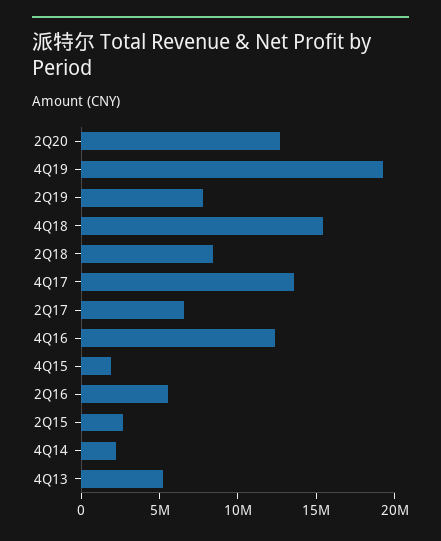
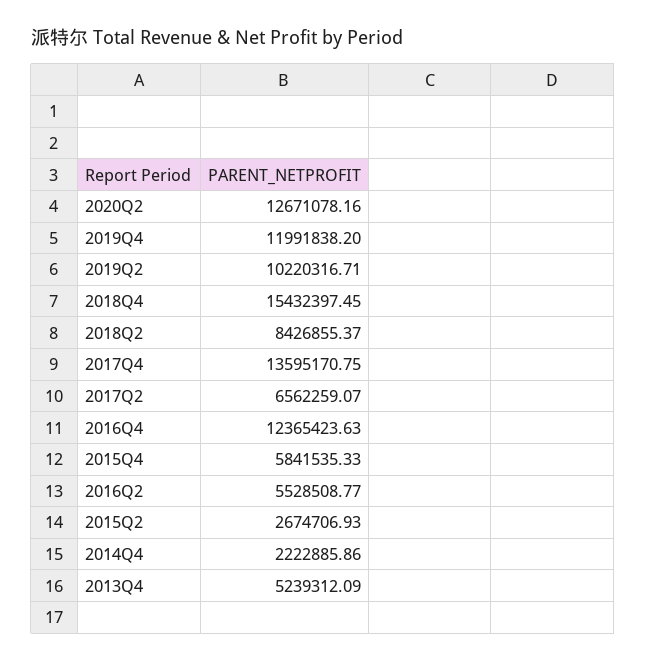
4Q19: 19000000 -> 11991838.2
2Q19: 8000000 -> 10220316.71
4Q15: 2000000 -> 5841535.33

